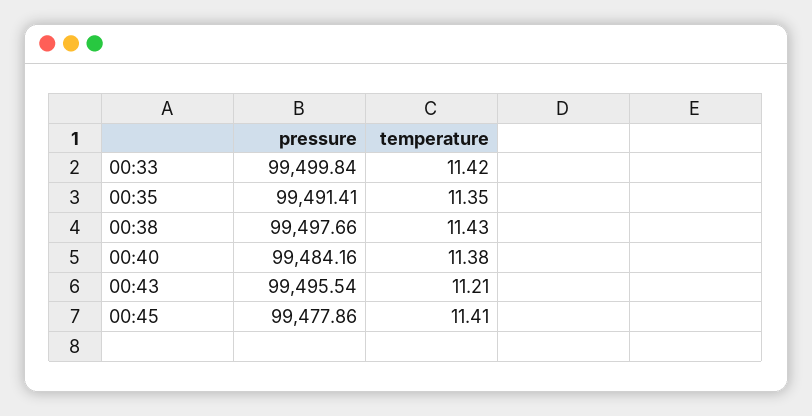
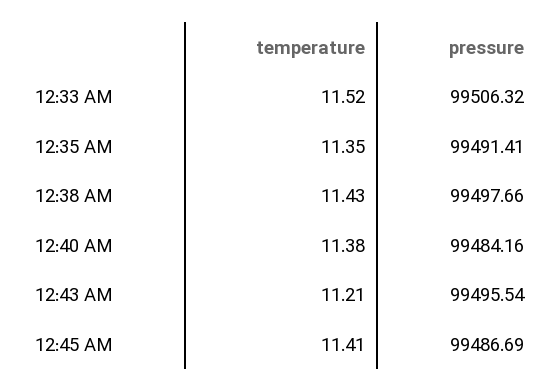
pressure, 00:33: 99499.84 -> 99506.32
temperature, 00:33: 11.42 -> 11.52
pressure, 00:45: 99477.86 -> 99486.69

